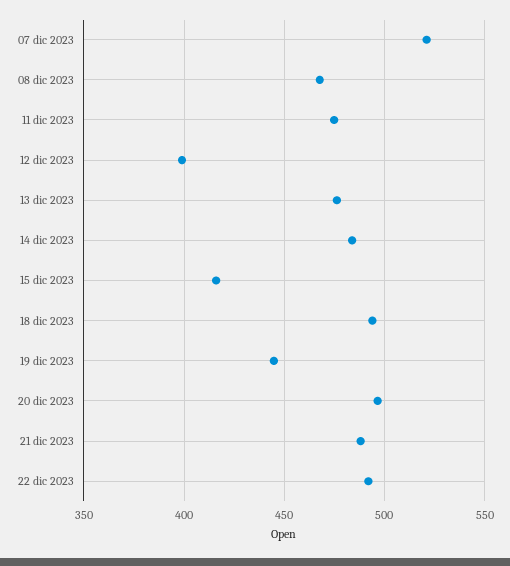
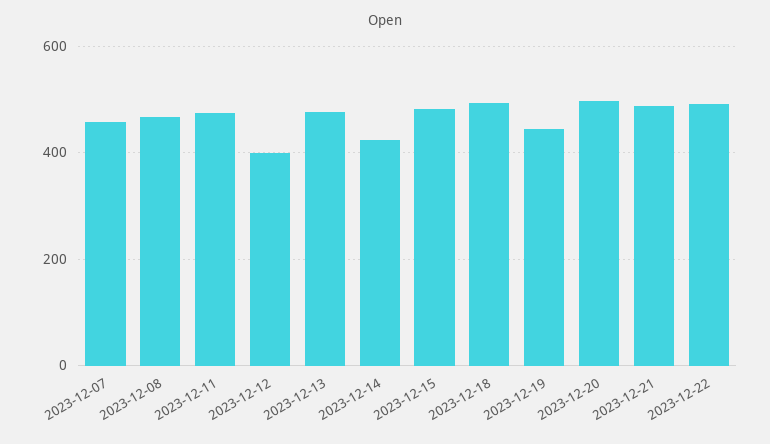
07 dic 2023: 520 -> 460
14 dic 2023: 485 -> 420
15 dic 2023: 415 -> 480

